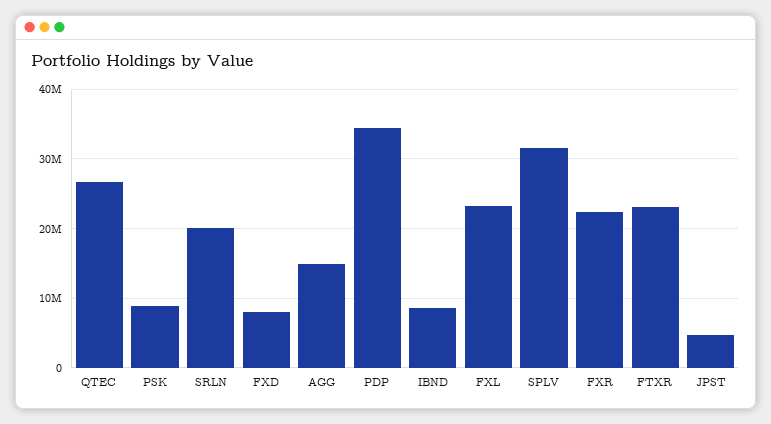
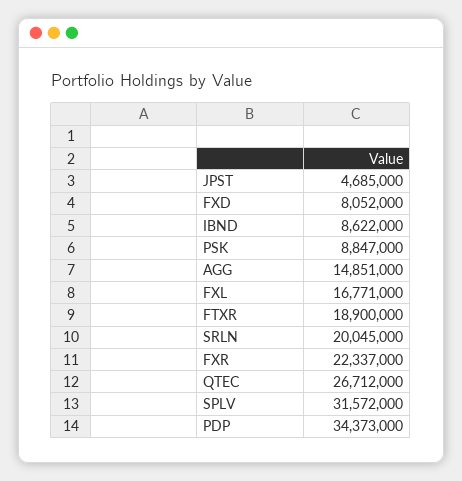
FXL: 23000000 -> 16771000
FTXR: 23000000 -> 18900000

